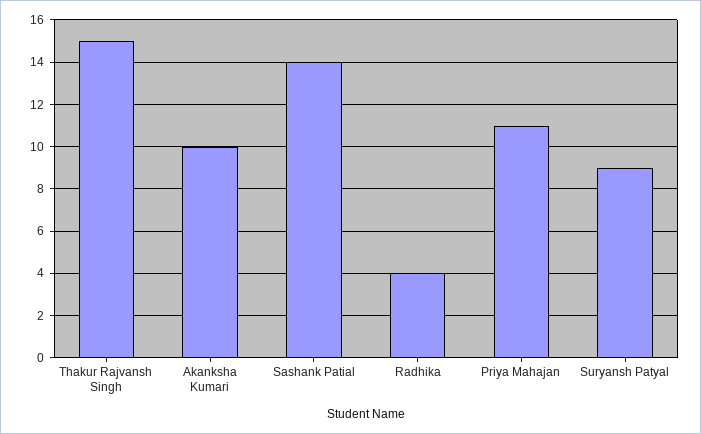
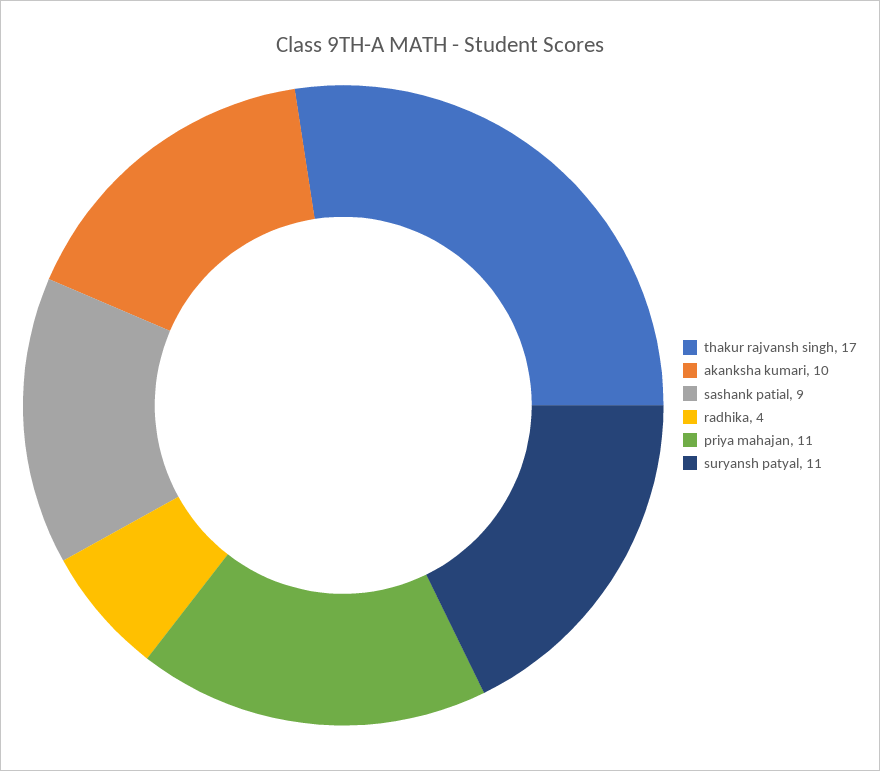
Thakur Rajvansh Singh: 15 -> 17
Sashank Patial: 14 -> 9
Suryansh Patyal: 9 -> 11

